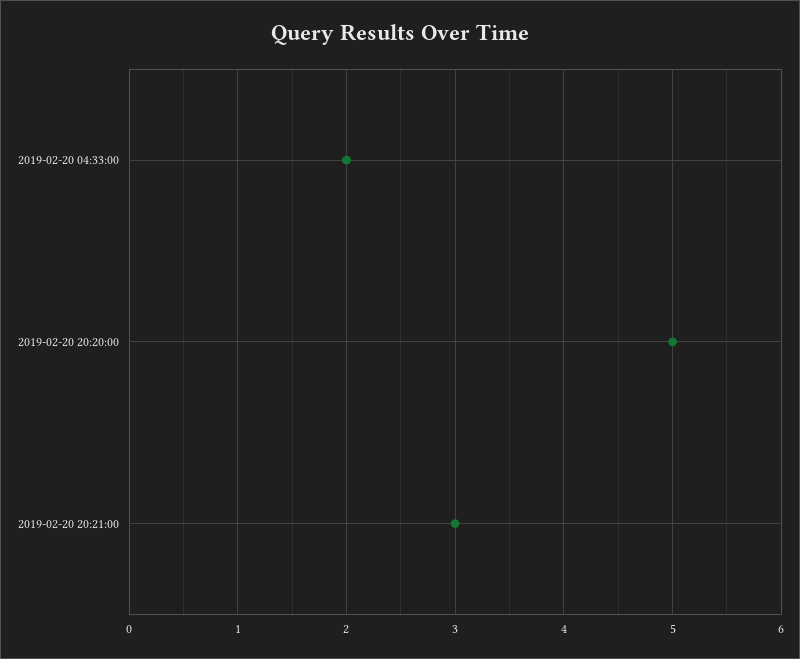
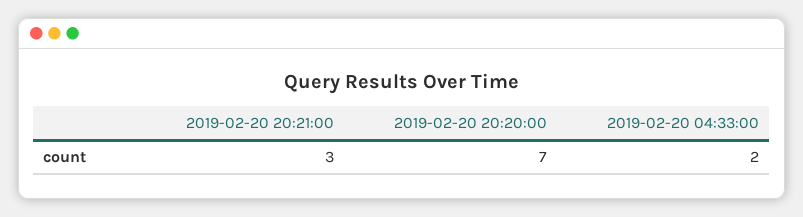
2019-02-20 20:20:00: 5 -> 7

